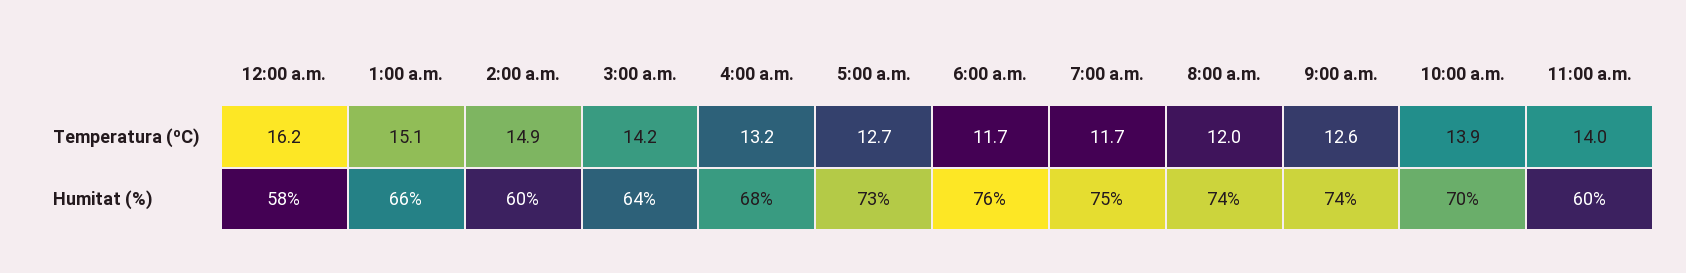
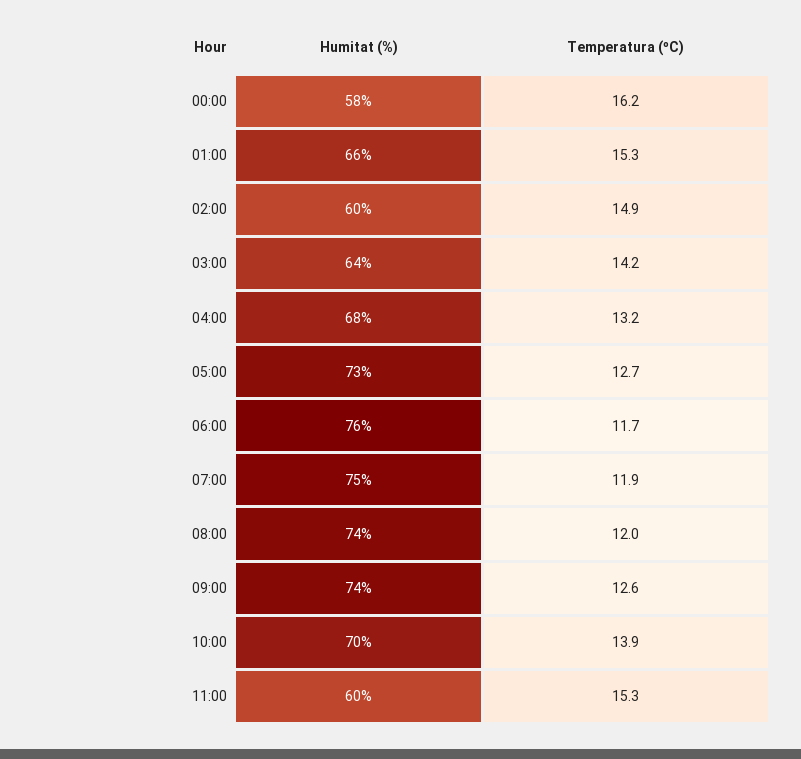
1:00 a.m., Temperatura (ºC): 15.1 -> 15.3
7:00 a.m., Temperatura (ºC): 11.7 -> 11.9
11:00 a.m., Temperatura (ºC): 14 -> 15.3

